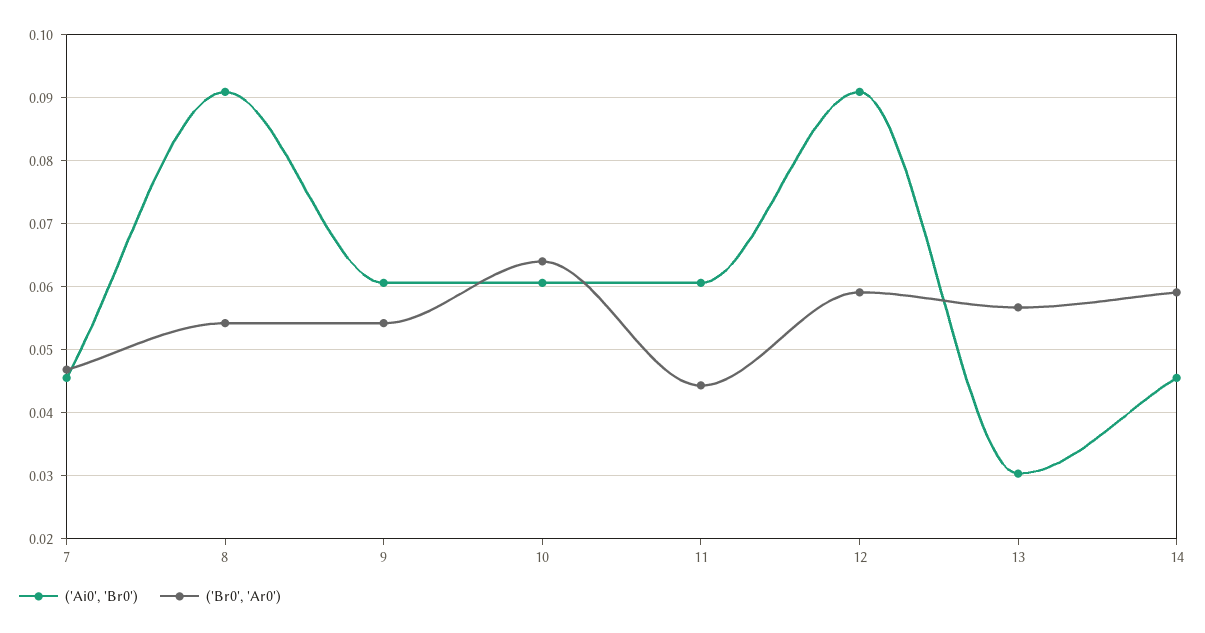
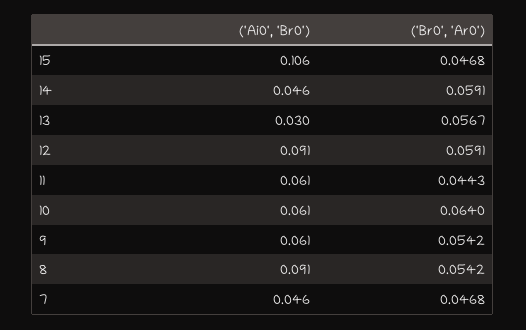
('Ai0', 'Br0'), 15: none -> 0.106
('Br0', 'Ar0'), 15: none -> 0.0468

